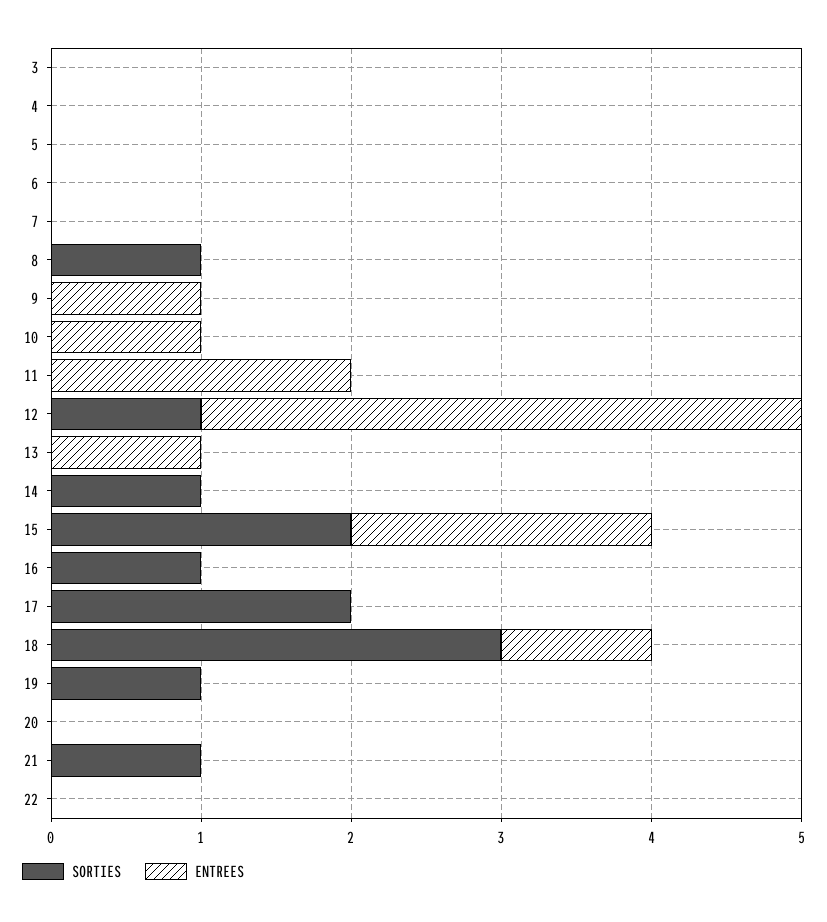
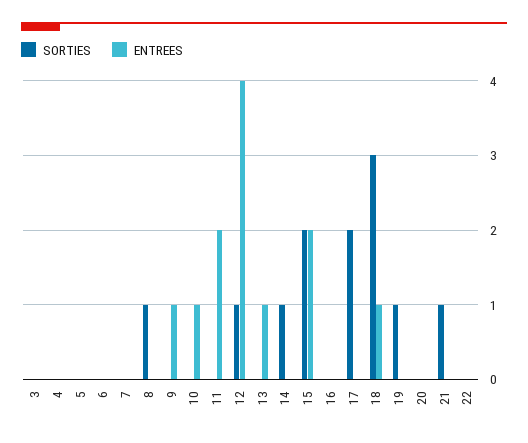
SORTIES, 16: 1 -> 0

